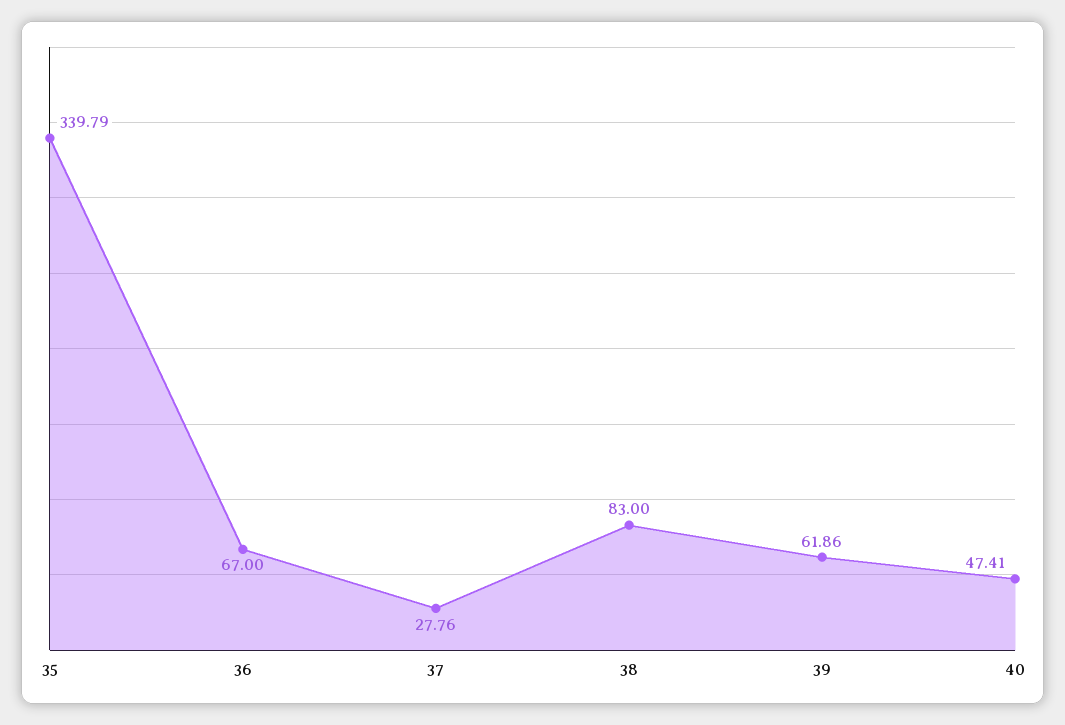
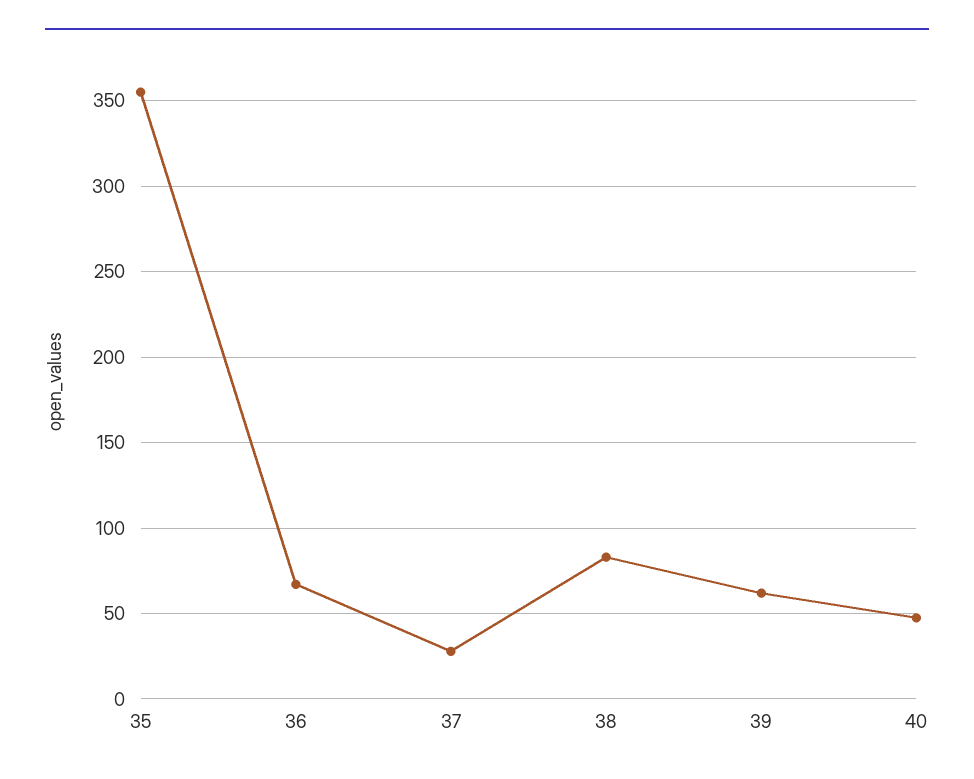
35: 339.79 -> 355

